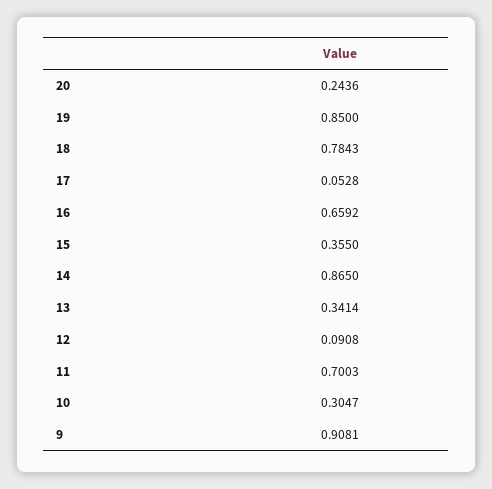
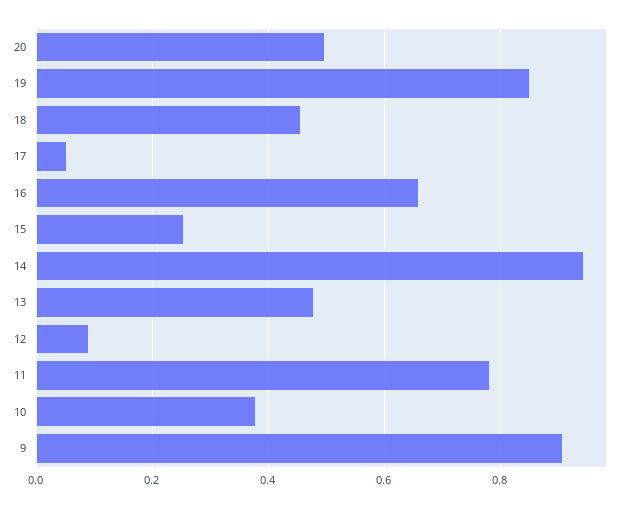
20: 0.2436 -> 0.5
18: 0.7843 -> 0.46
15: 0.355 -> 0.26
14: 0.865 -> 0.94
13: 0.3414 -> 0.48
11: 0.7003 -> 0.78
10: 0.3047 -> 0.38

